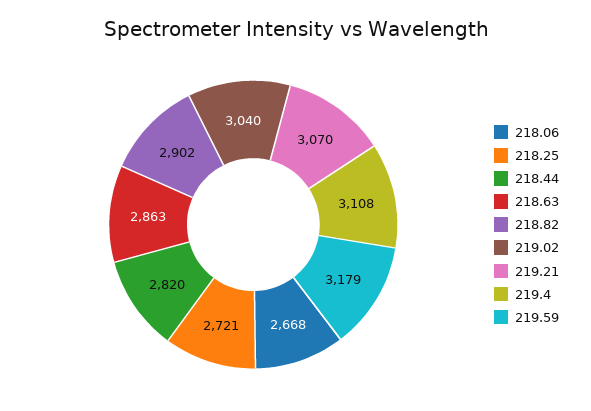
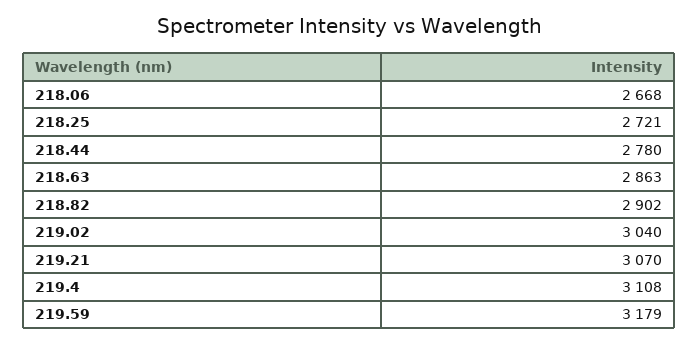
218.44: 2820 -> 2780

